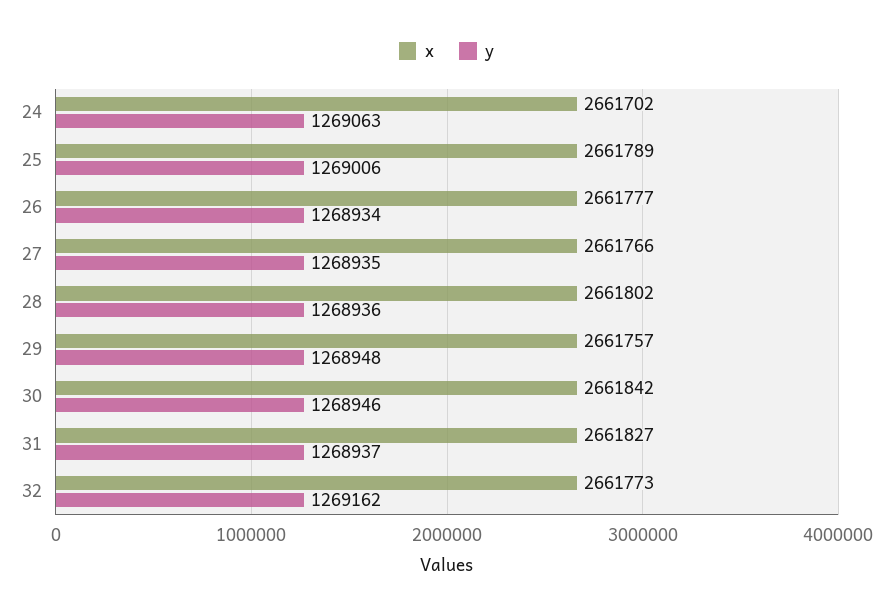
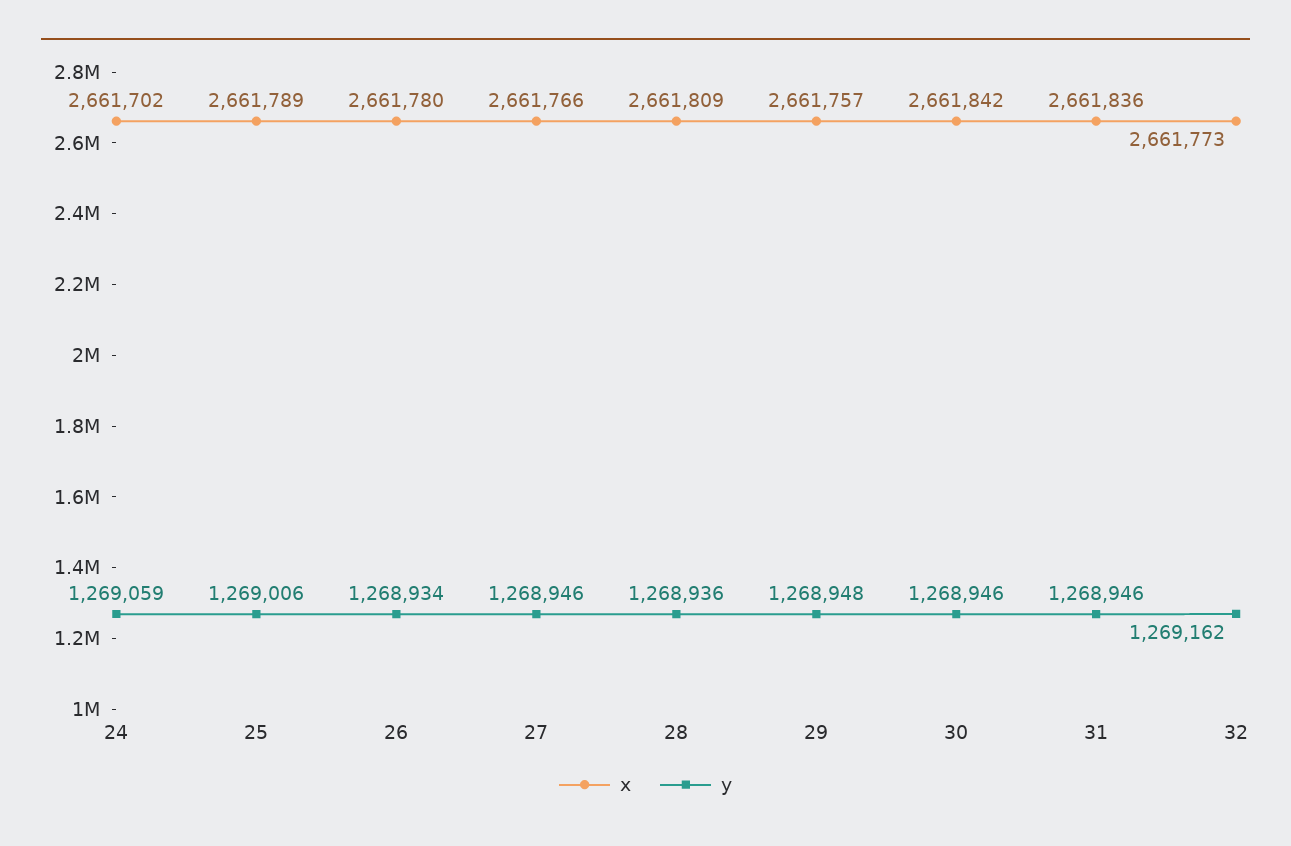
y, 24: 1269063 -> 1269059
x, 26: 2661777 -> 2661780
y, 27: 1268935 -> 1268946
x, 28: 2661802 -> 2661809
x, 31: 2661827 -> 2661836
y, 31: 1268937 -> 1268946

